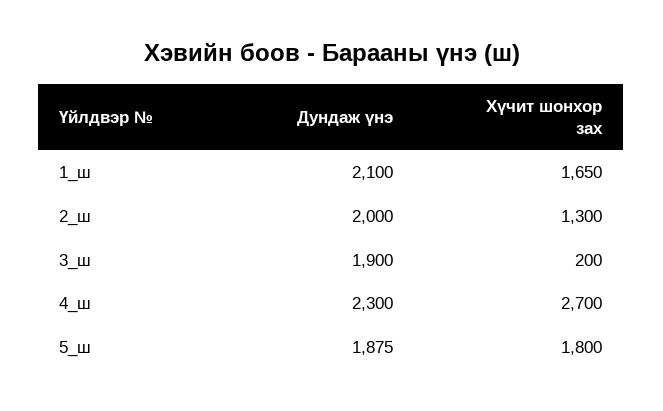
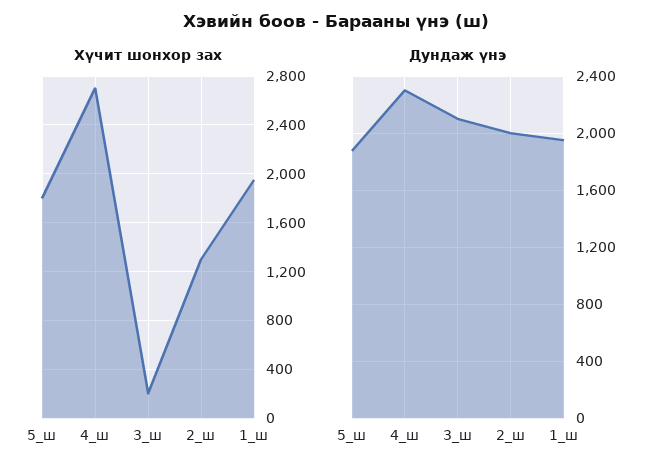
Дундаж үнэ, 1_ш: 2100 -> 1950
Хүчит шонхор зах, 1_ш: 1650 -> 1950
Дундаж үнэ, 3_ш: 1900 -> 2100

